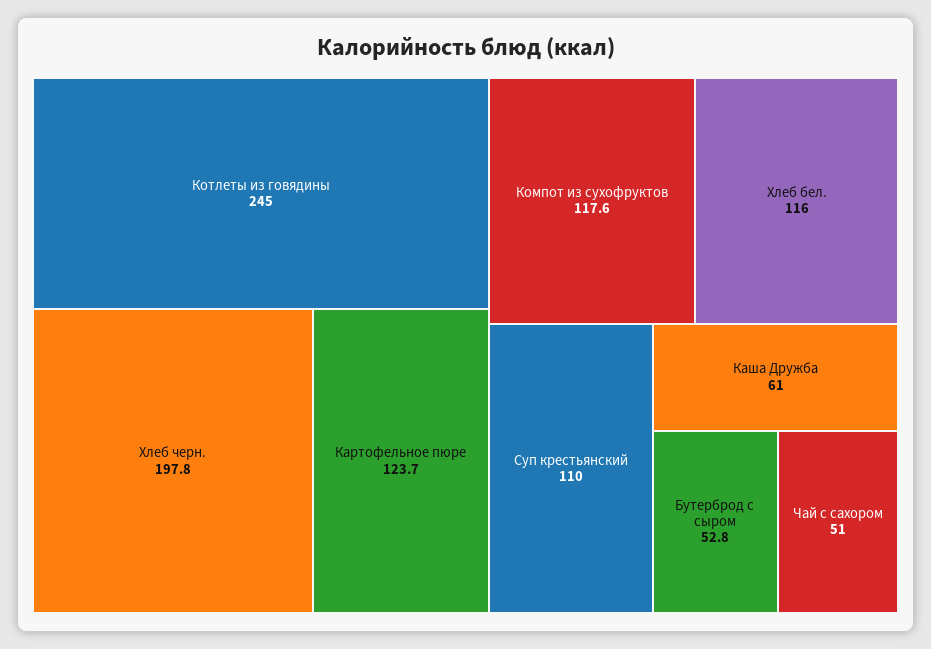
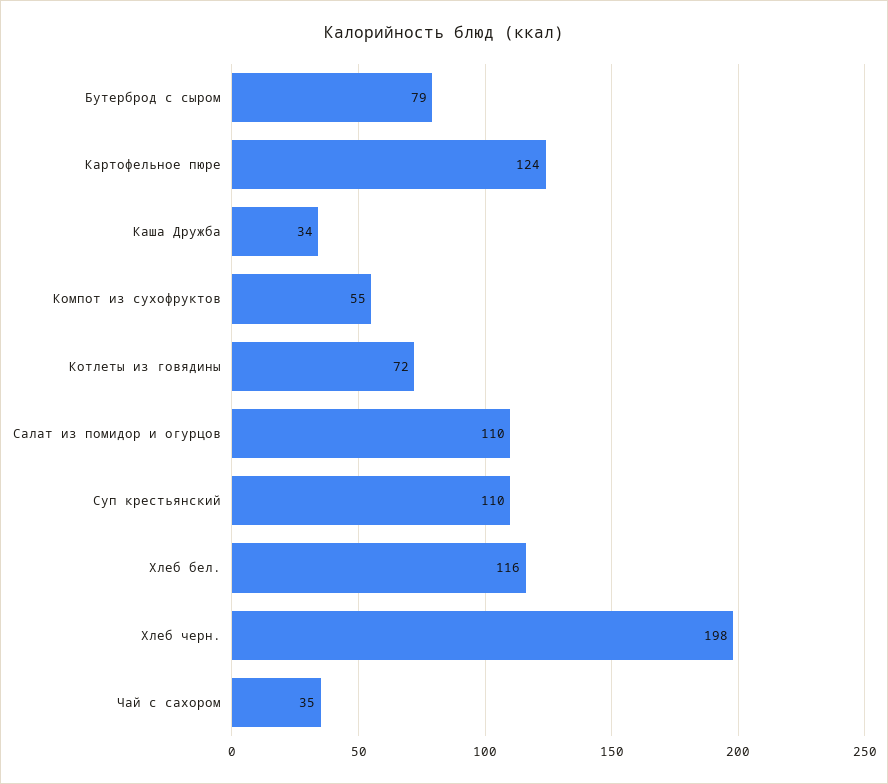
Котлеты из говядины: 245 -> 72
Компот из сухофруктов: 117.6 -> 55
Каша Дружба: 61 -> 34
Бутерброд с сыром: 52.8 -> 79
Чай с сахором: 51 -> 35
Салат из помидор и огурцов: none -> 110

